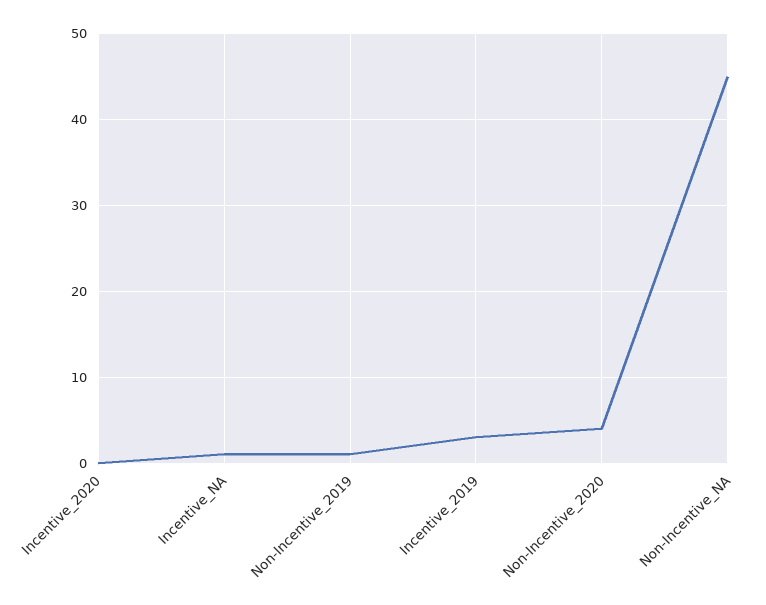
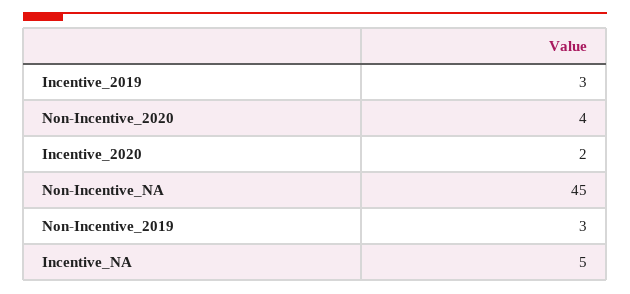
Incentive_2020: 0 -> 2
Incentive_NA: 1 -> 5
Non-Incentive_2019: 1 -> 3

